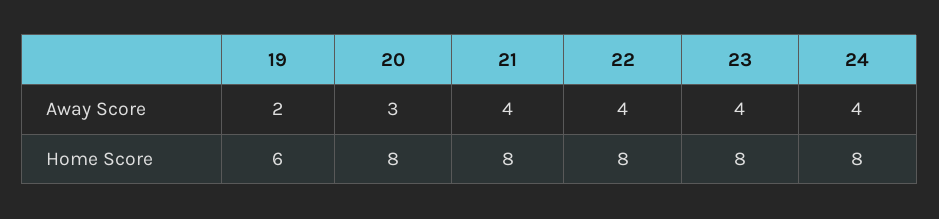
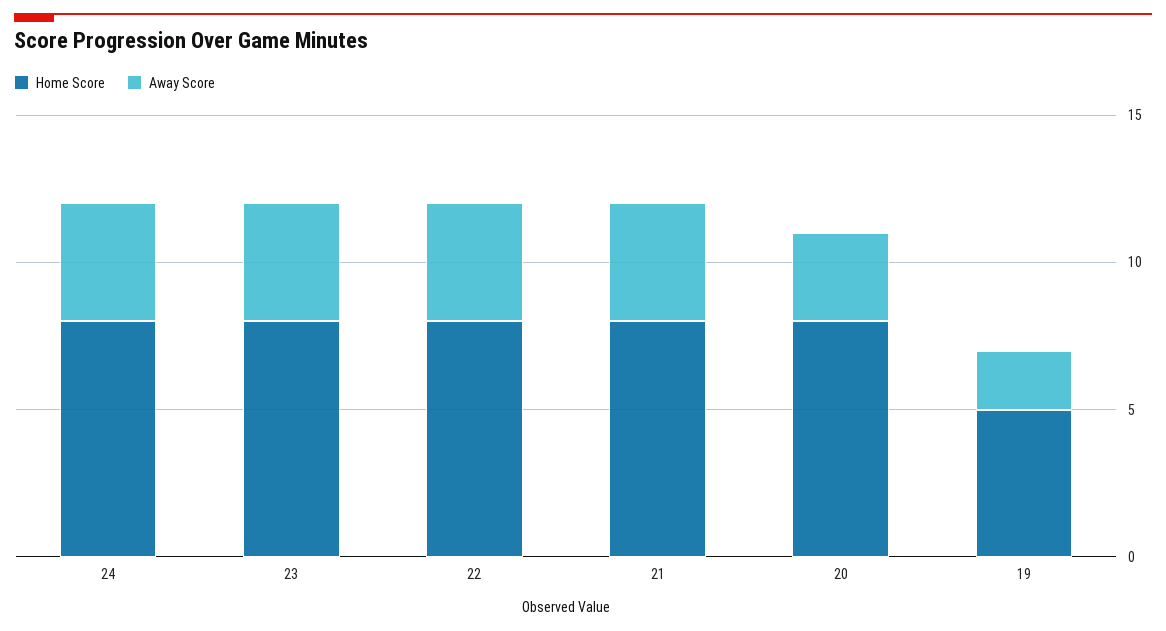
Home Score, 19: 6 -> 5

